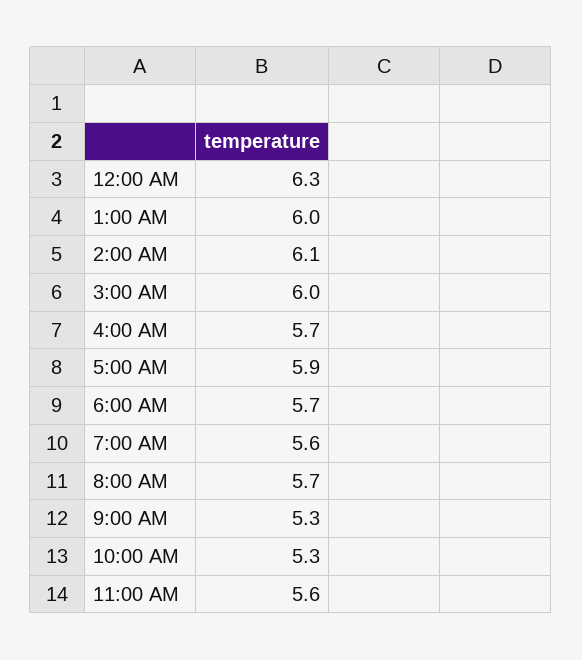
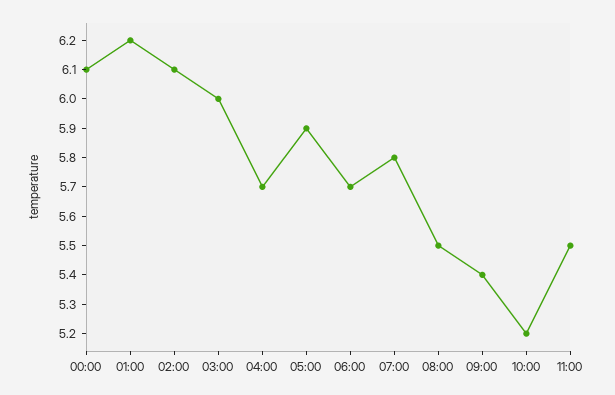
12:00 AM: 6.3 -> 6.1
1:00 AM: 6 -> 6.2
7:00 AM: 5.6 -> 5.8
8:00 AM: 5.7 -> 5.5
9:00 AM: 5.3 -> 5.4
10:00 AM: 5.3 -> 5.2
11:00 AM: 5.6 -> 5.5

